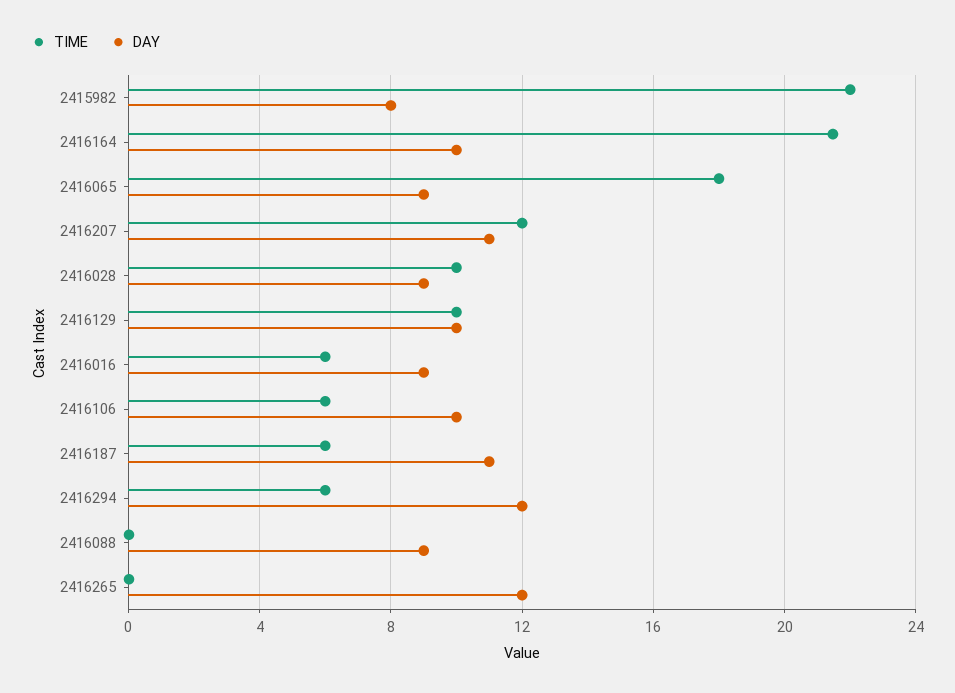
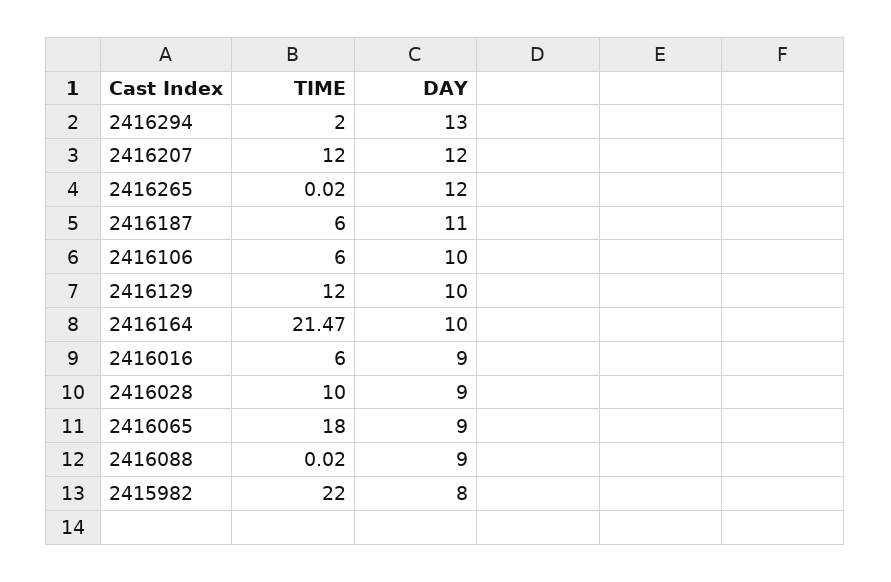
DAY, 2416207: 11 -> 12
TIME, 2416129: 10 -> 12
TIME, 2416294: 6 -> 2
DAY, 2416294: 12 -> 13

